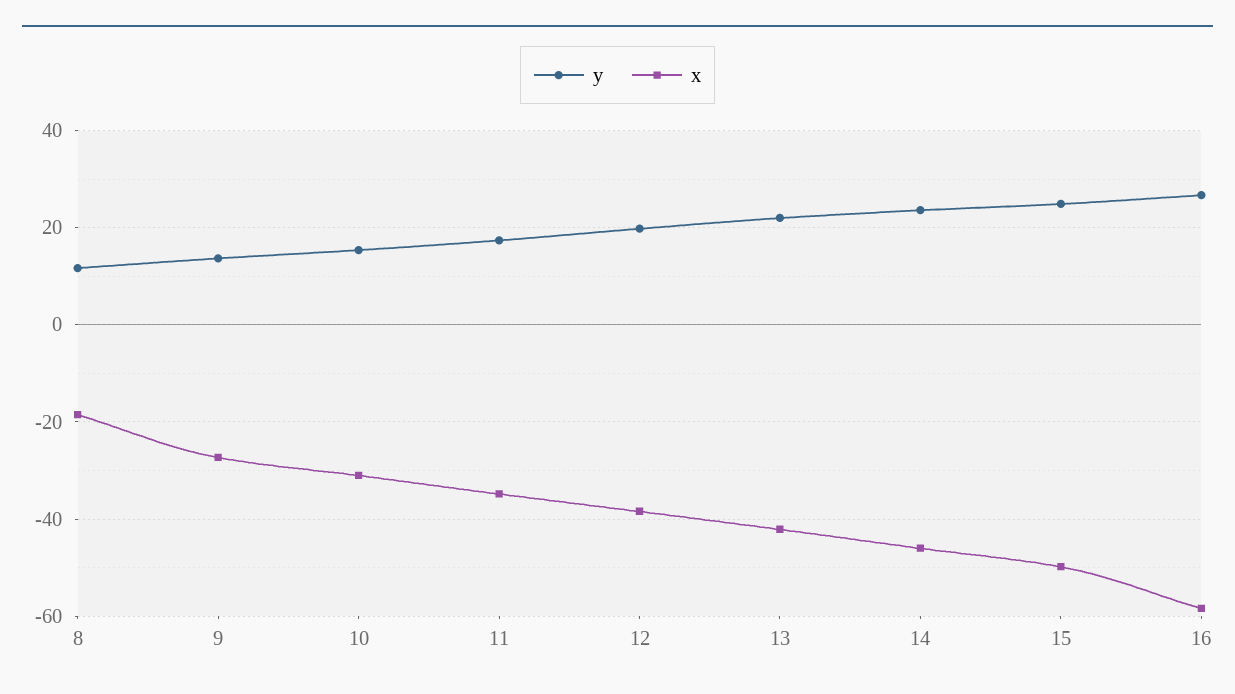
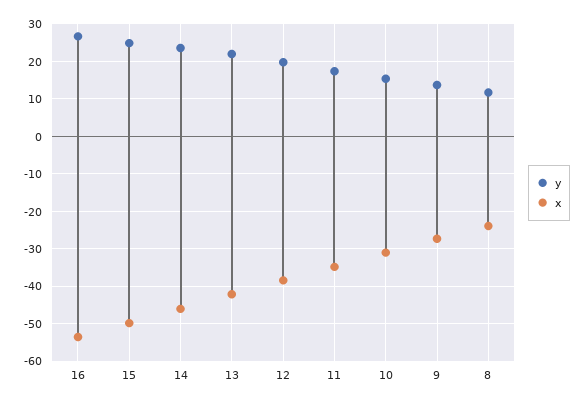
x, 8: -18 -> -24
x, 16: -58 -> -54

